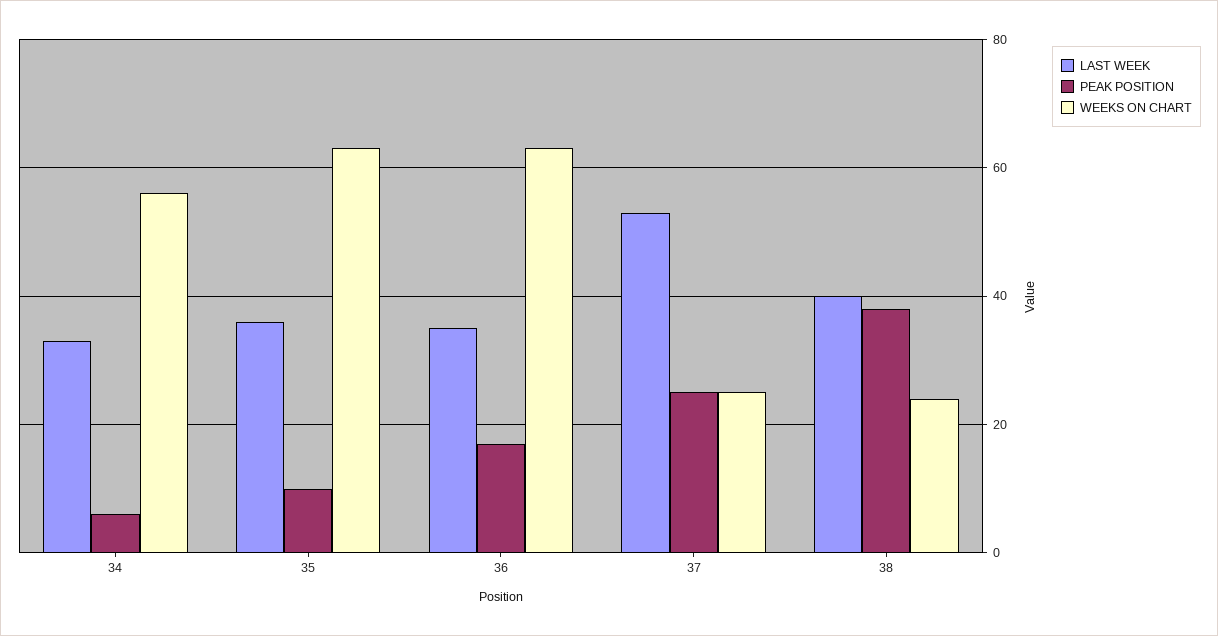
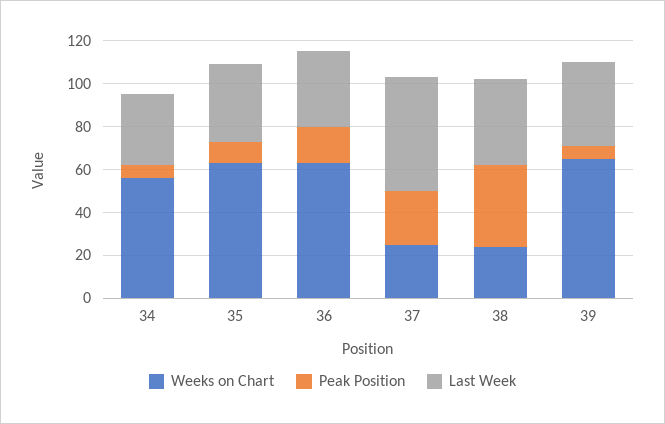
WEEKS ON CHART, 39: none -> 65
PEAK POSITION, 39: none -> 5
LAST WEEK, 39: none -> 40

